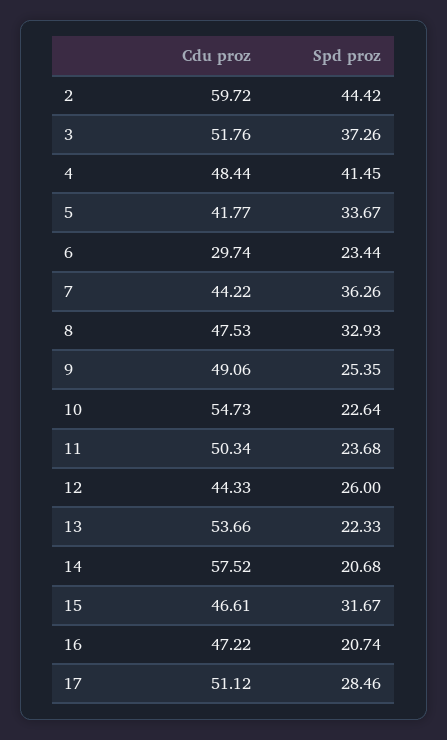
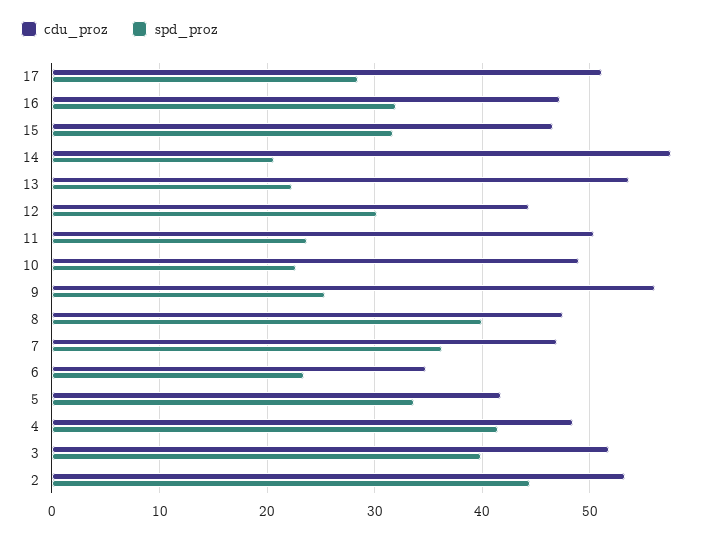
Cdu proz, 2: 59.72 -> 53
Spd proz, 3: 37.26 -> 40
Cdu proz, 6: 29.74 -> 35
Cdu proz, 7: 44.22 -> 47
Spd proz, 8: 32.93 -> 40
Cdu proz, 9: 49.06 -> 56
Cdu proz, 10: 54.73 -> 49
Spd proz, 12: 26 -> 30
Spd proz, 16: 20.74 -> 32

